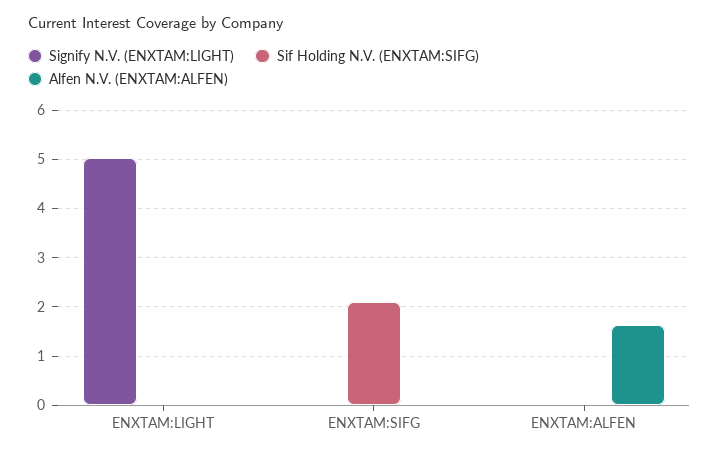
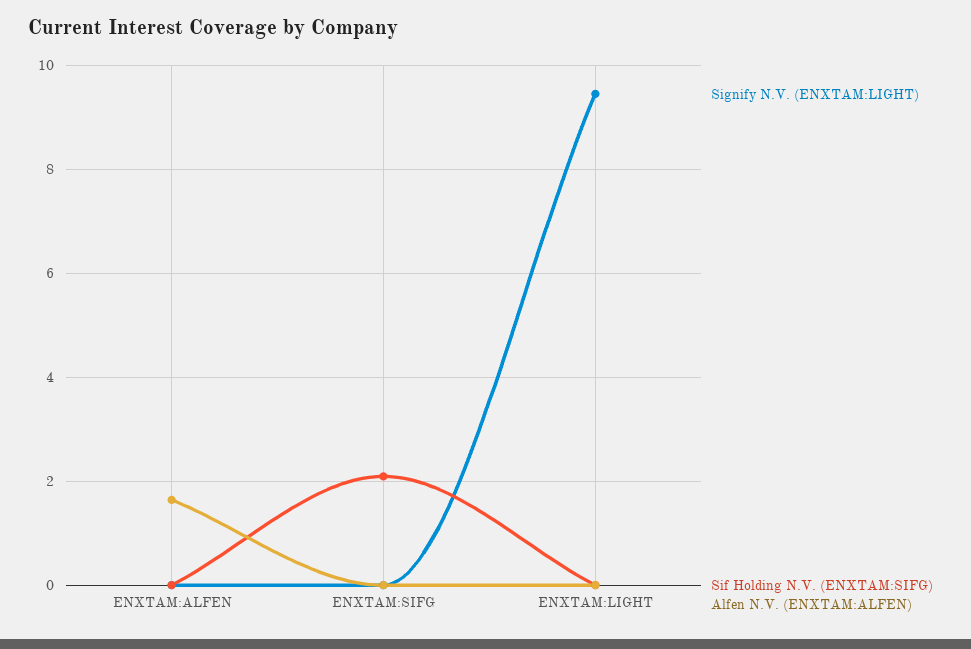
Signify N.V. (ENXTAM:LIGHT), ENXTAM:LIGHT: 5 -> 9.4

